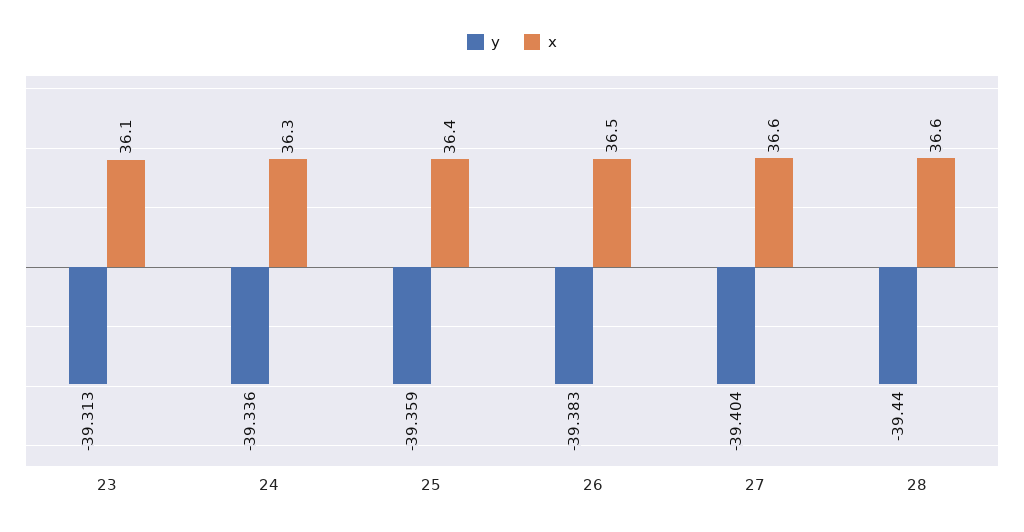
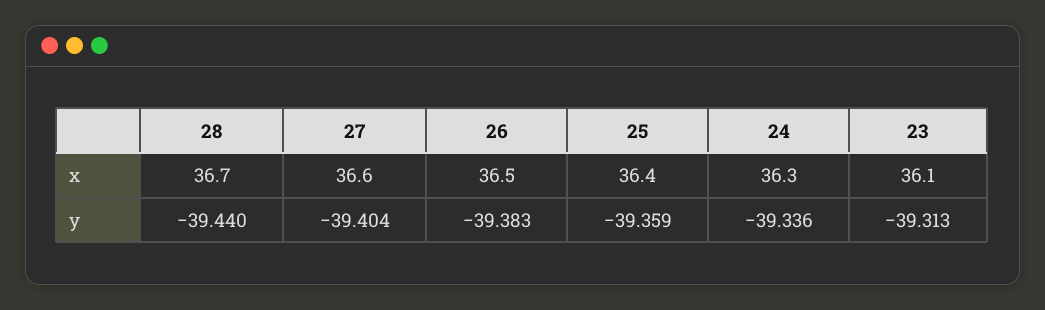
x, 28: 36.6 -> 36.7

